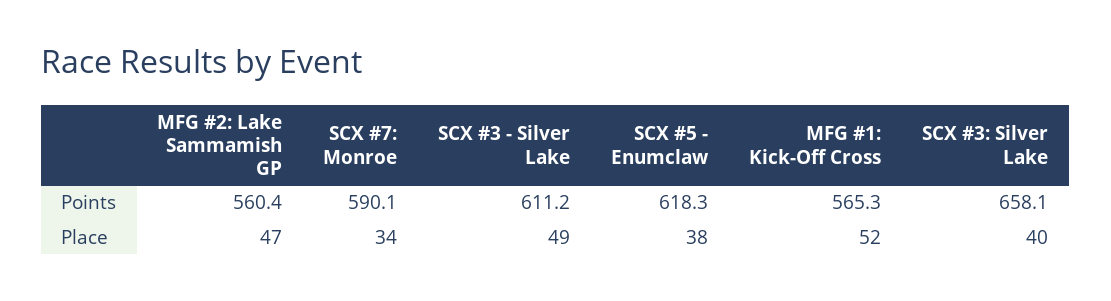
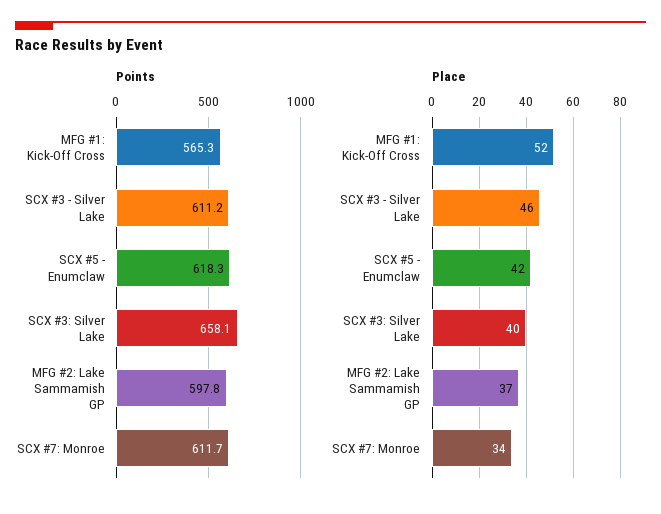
Points, MFG #2: Lake Sammamish GP: 560.4 -> 597.8
Points, SCX #7: Monroe: 590.1 -> 611.7
Place, MFG #2: Lake Sammamish GP: 47 -> 37
Place, SCX #3 - Silver Lake: 49 -> 46
Place, SCX #5 - Enumclaw: 38 -> 42

